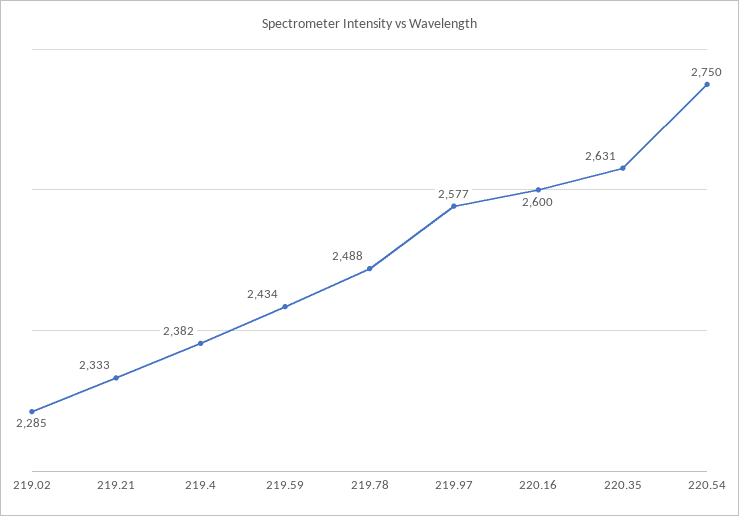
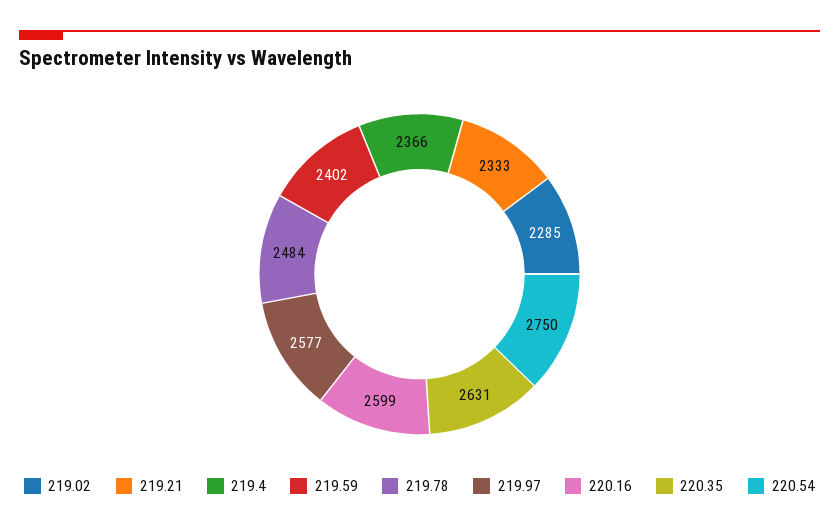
219.4: 2382 -> 2366
219.59: 2434 -> 2402
219.78: 2488 -> 2484
220.16: 2600 -> 2599

